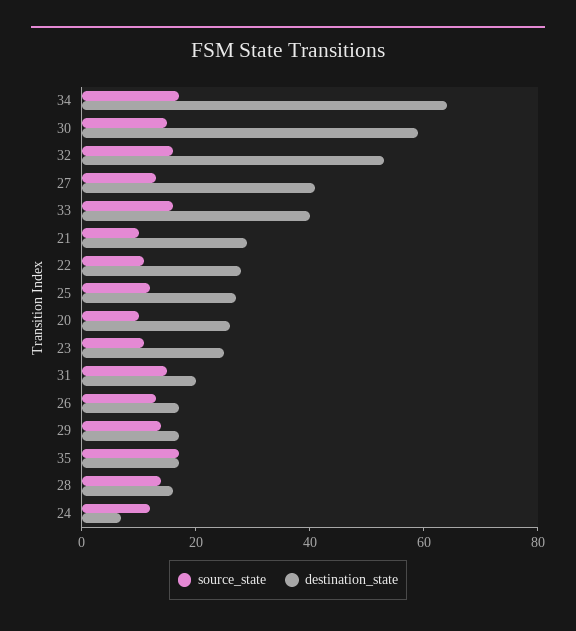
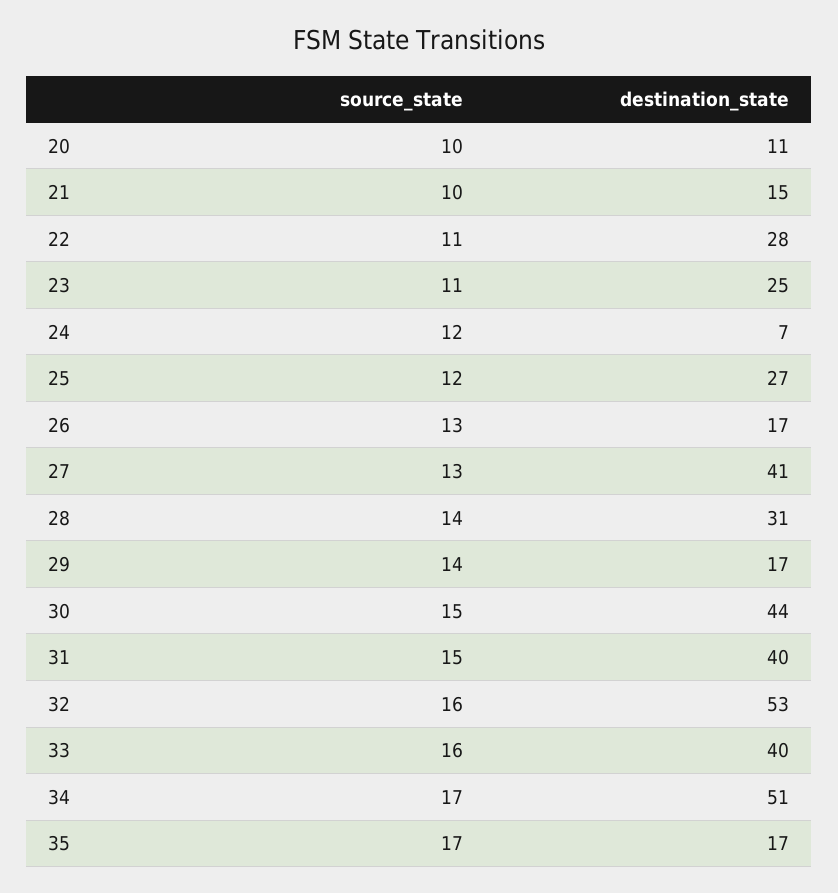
destination_state, 34: 65 -> 51
destination_state, 30: 60 -> 44
destination_state, 21: 30 -> 15
destination_state, 20: 25 -> 11
destination_state, 31: 20 -> 40
destination_state, 28: 15 -> 31

